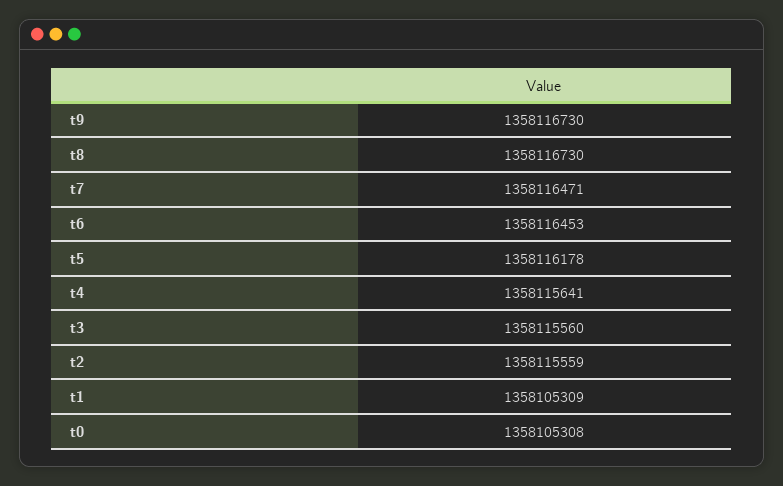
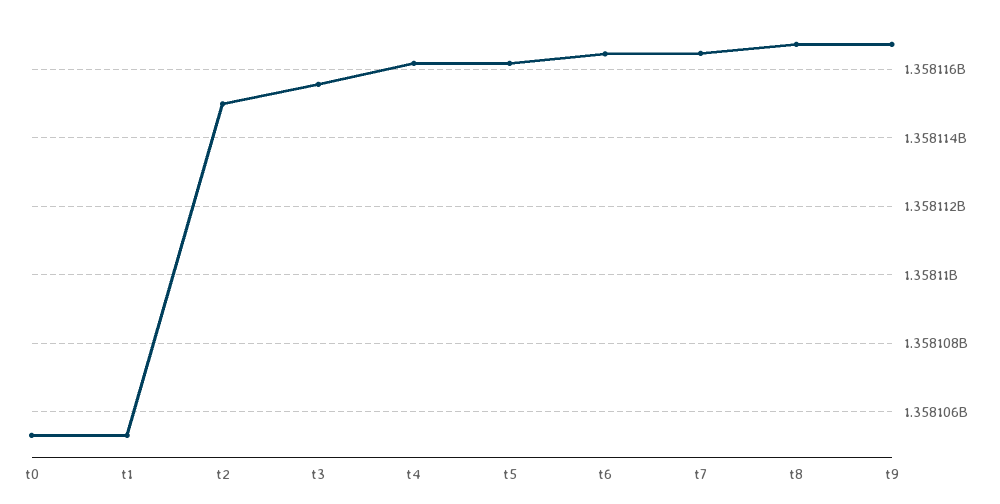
t4: 1358115641 -> 1358116200
t2: 1358115559 -> 1358115000

